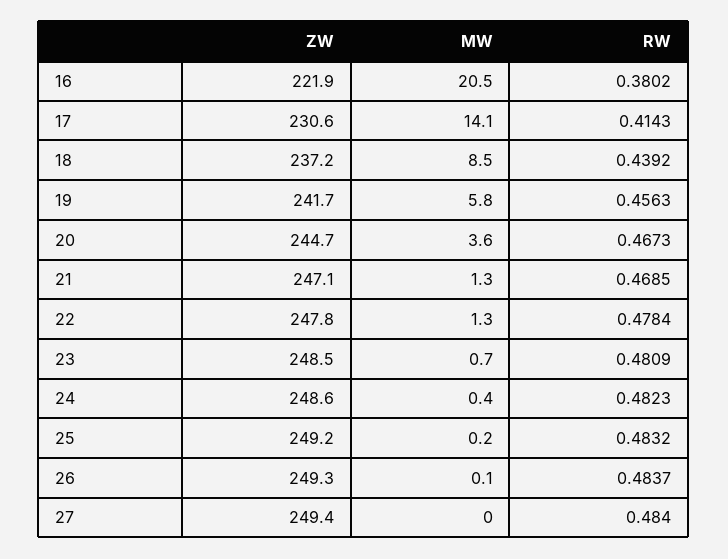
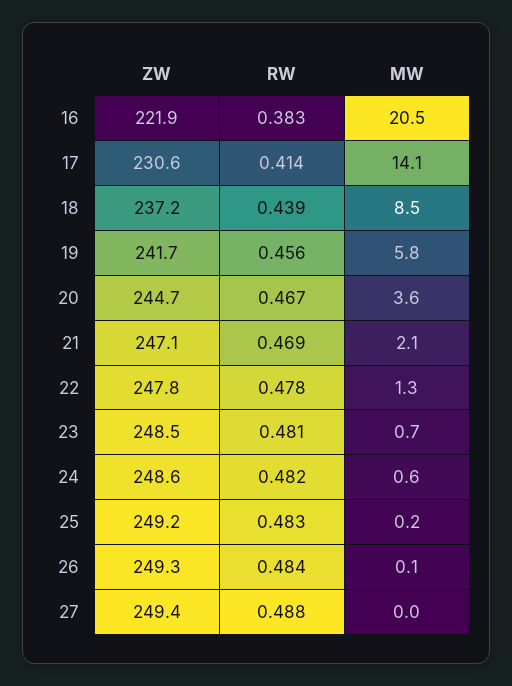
RW, 16: 0.3802 -> 0.383
MW, 21: 1.3 -> 2.1
MW, 24: 0.4 -> 0.6
RW, 27: 0.484 -> 0.488

